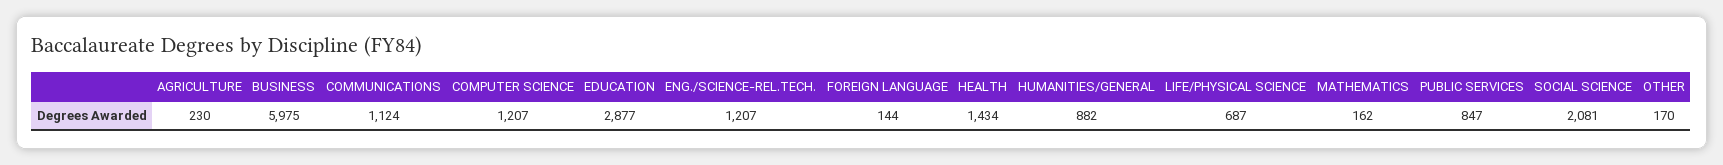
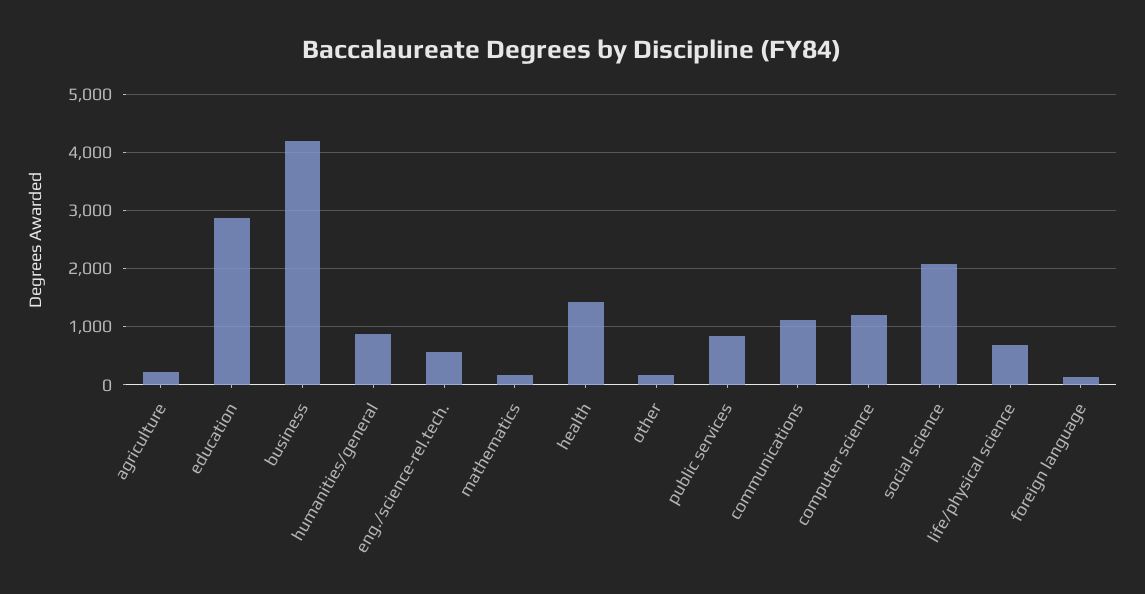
BUSINESS: 5975 -> 4200
ENG./SCIENCE-REL.TECH.: 1207 -> 600

